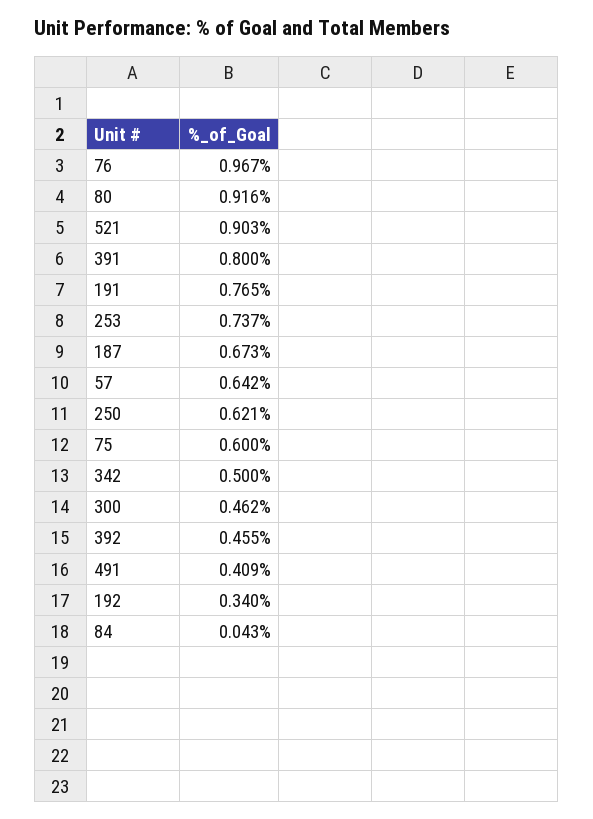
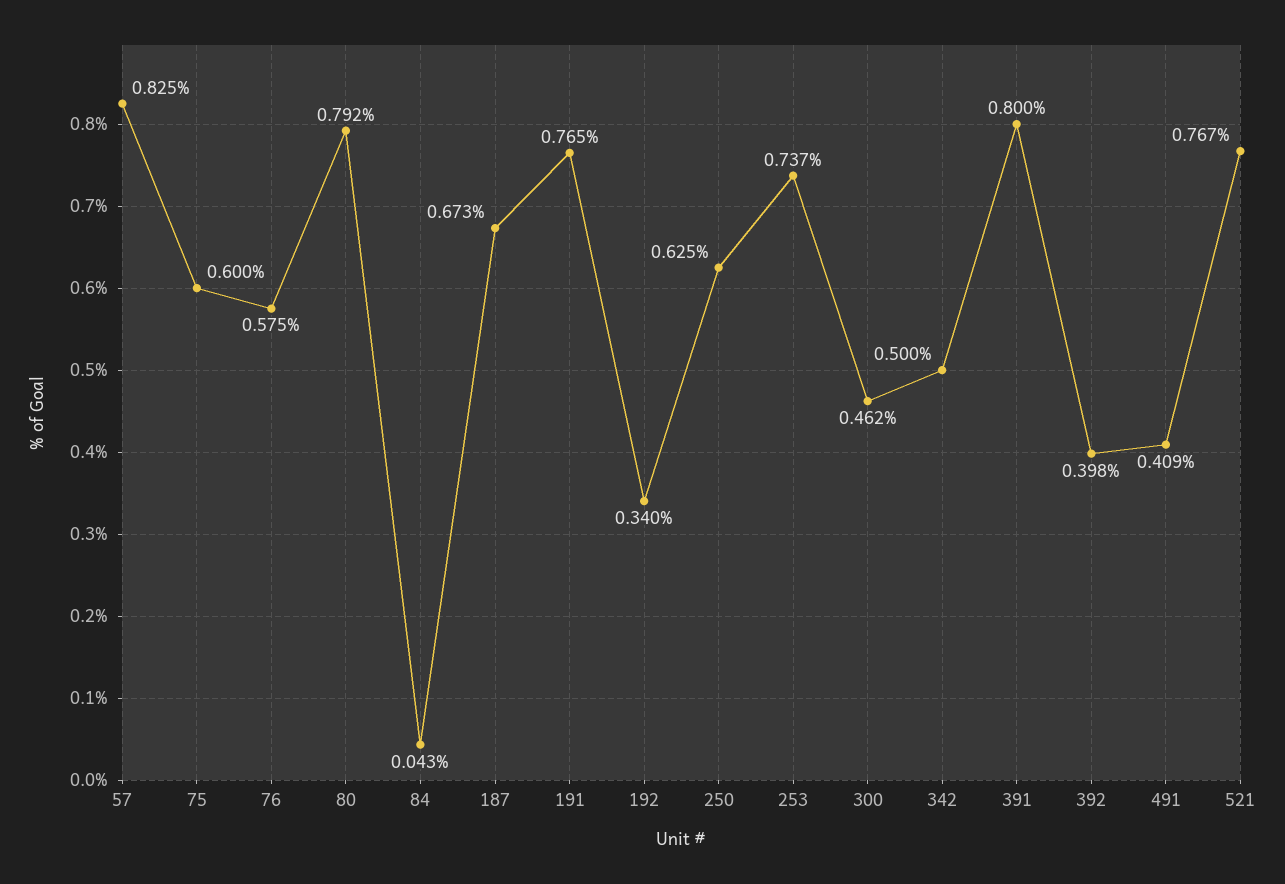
76: 0.967 -> 0.575
80: 0.916 -> 0.792
521: 0.903 -> 0.767
57: 0.642 -> 0.825
250: 0.621 -> 0.625
392: 0.455 -> 0.398

